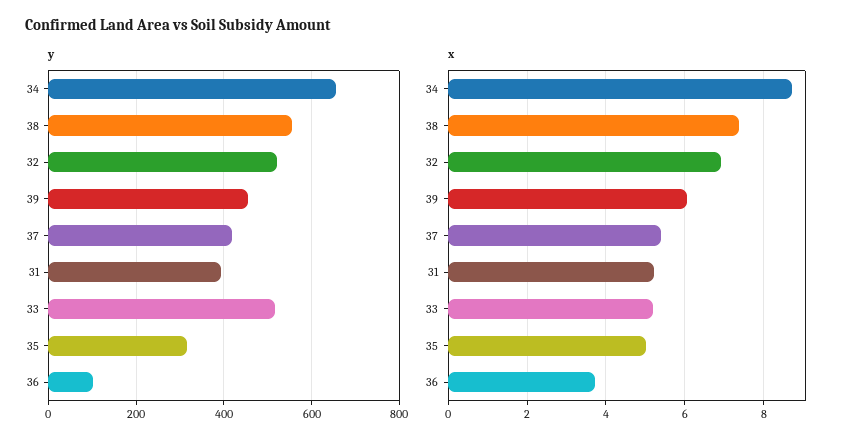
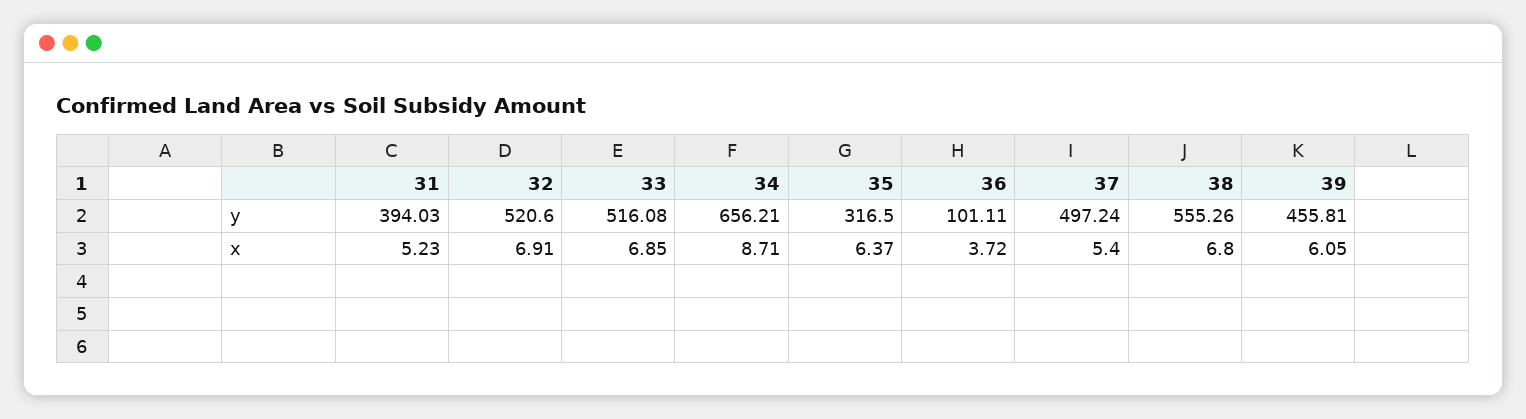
y, 37: 420 -> 497.24
x, 38: 7.4 -> 6.8
x, 33: 5.2 -> 6.85
x, 35: 5 -> 6.37

